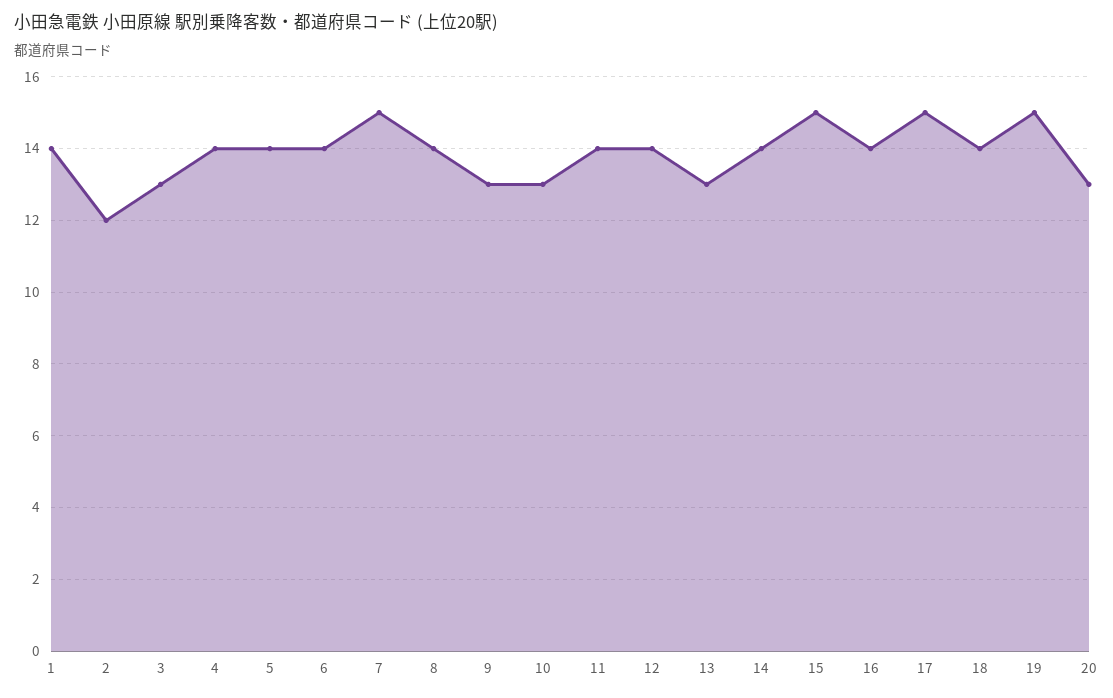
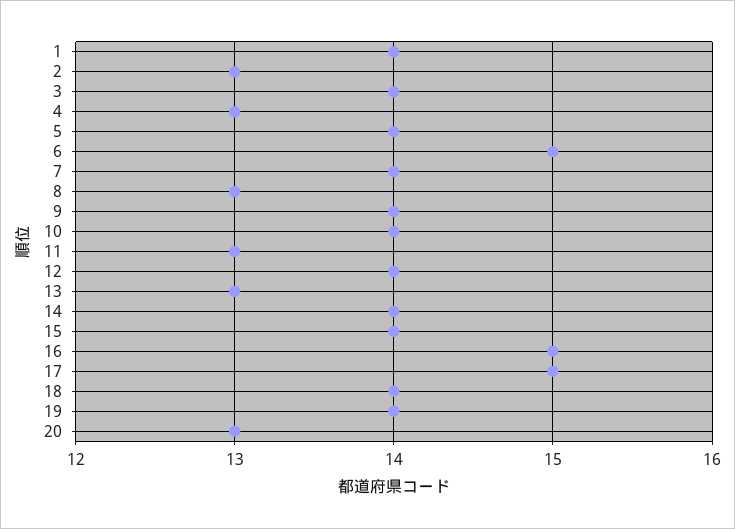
2: 12 -> 13
3: 13 -> 14
4: 14 -> 13
6: 14 -> 15
7: 15 -> 14
8: 14 -> 13
9: 13 -> 14
10: 13 -> 14
11: 14 -> 13
15: 15 -> 14
16: 14 -> 15
19: 15 -> 14

